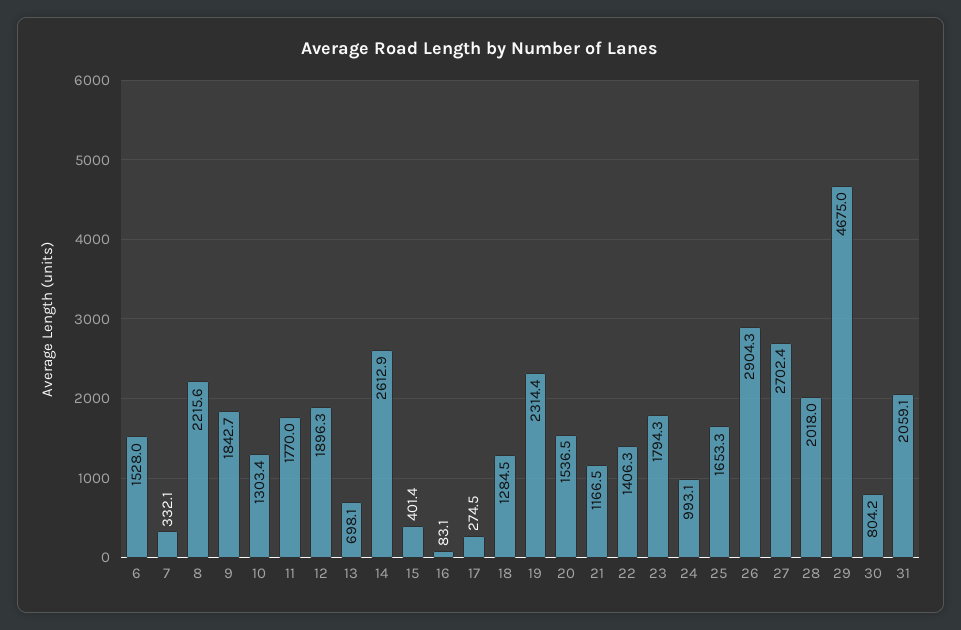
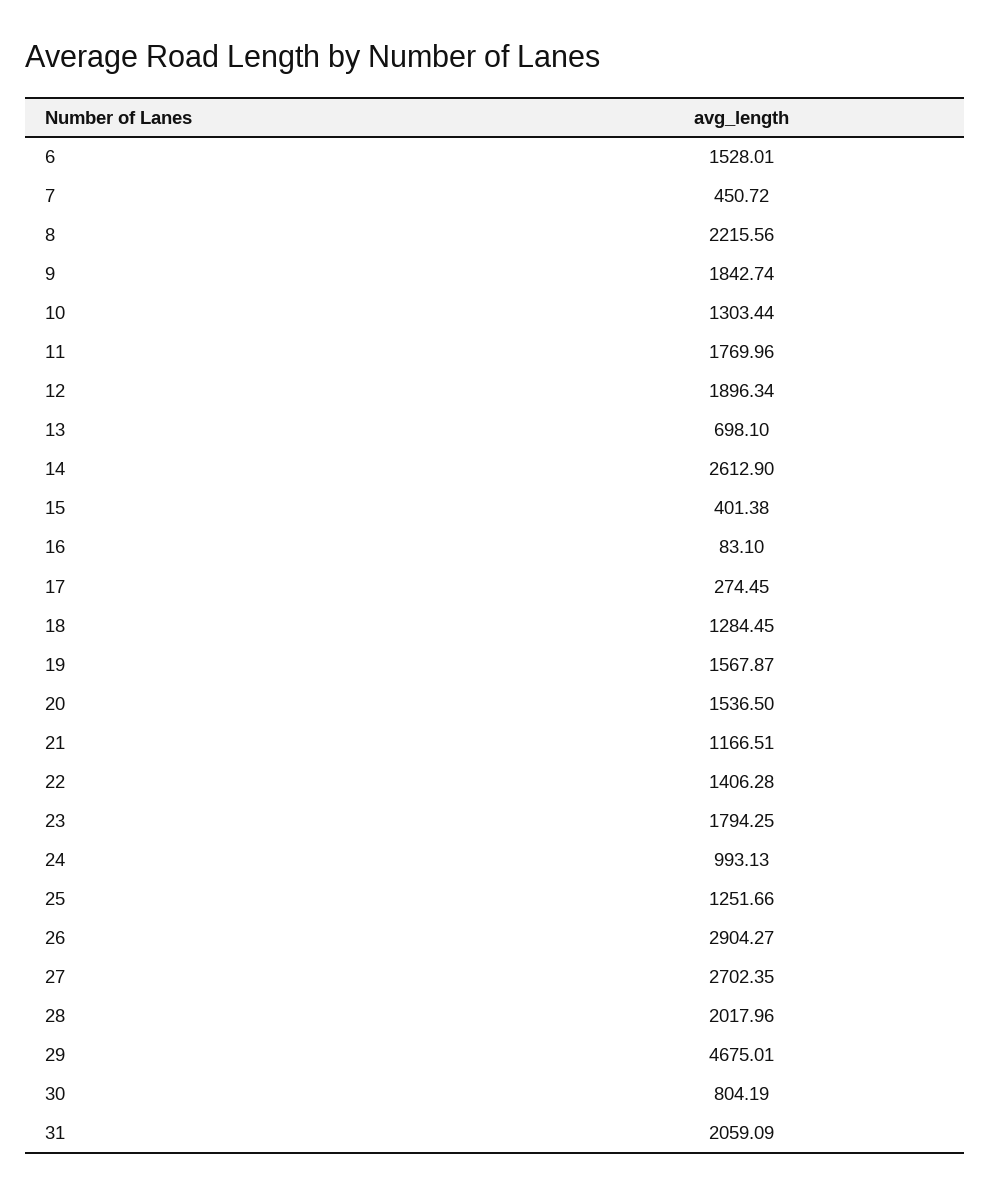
7: 332.1 -> 450.72
19: 2314.4 -> 1567.87
25: 1653.3 -> 1251.66

